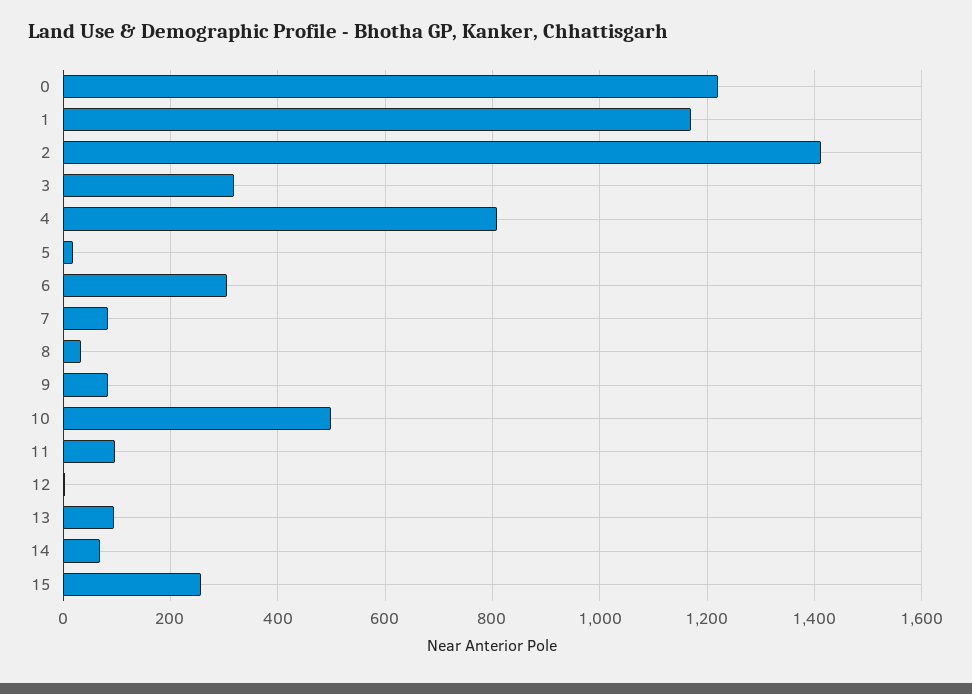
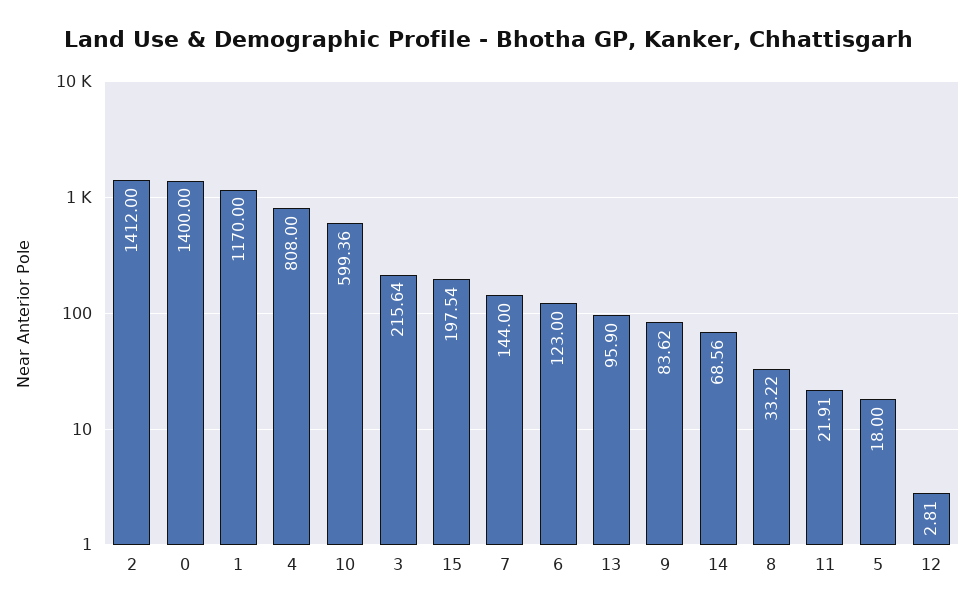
0: 1220 -> 1400
3: 320 -> 215.64
6: 300 -> 123
7: 80 -> 144
10: 500 -> 599.36
11: 100 -> 21.91
15: 260 -> 197.54

